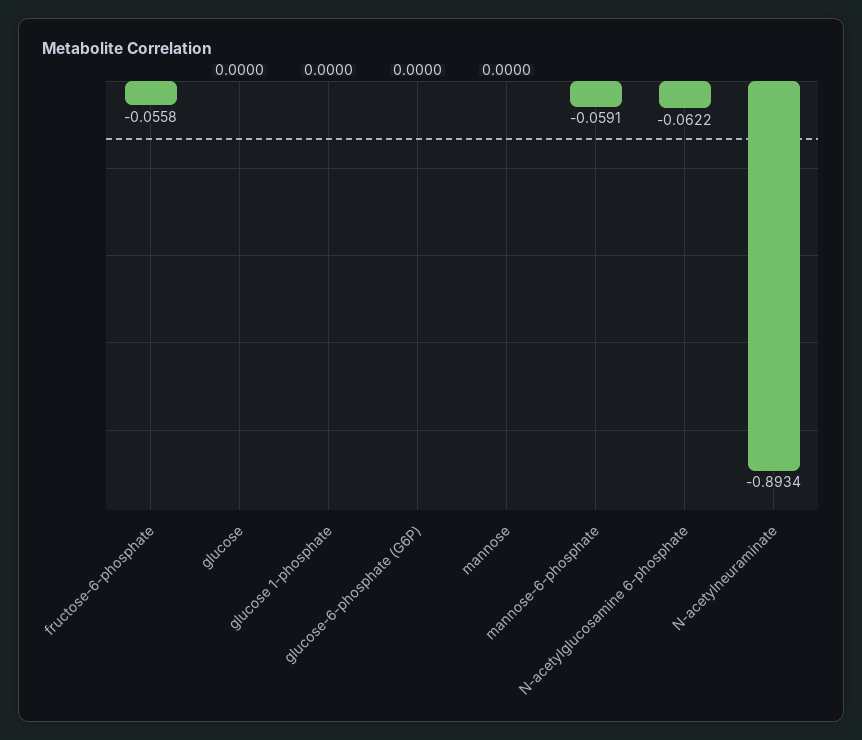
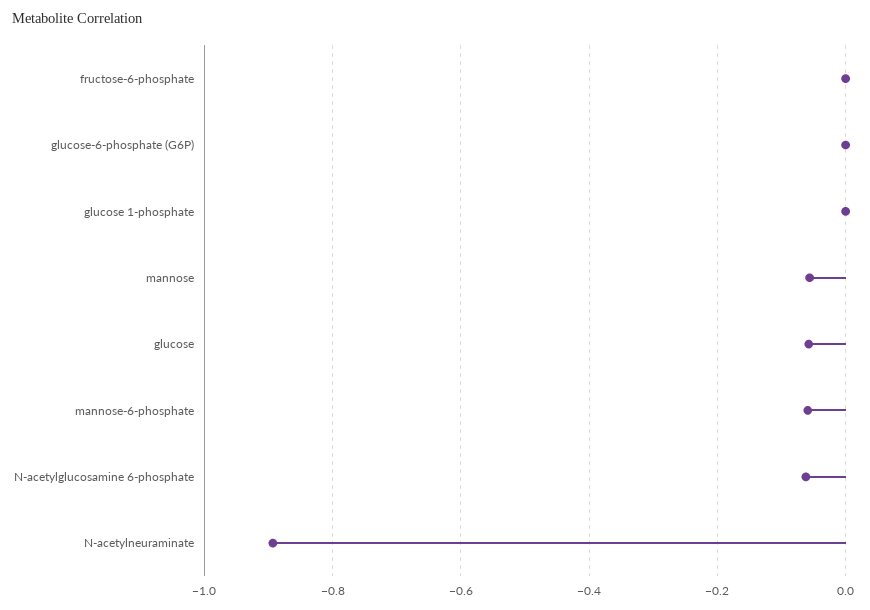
fructose-6-phosphate: -0.0558 -> 0
glucose: 0 -> -0.06
mannose: 0 -> -0.06

